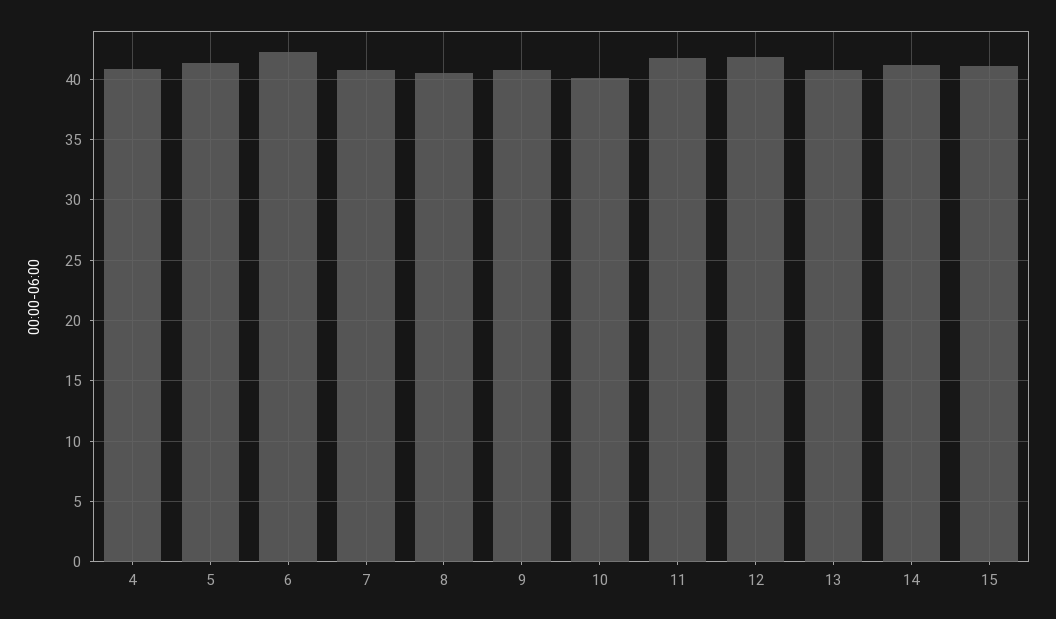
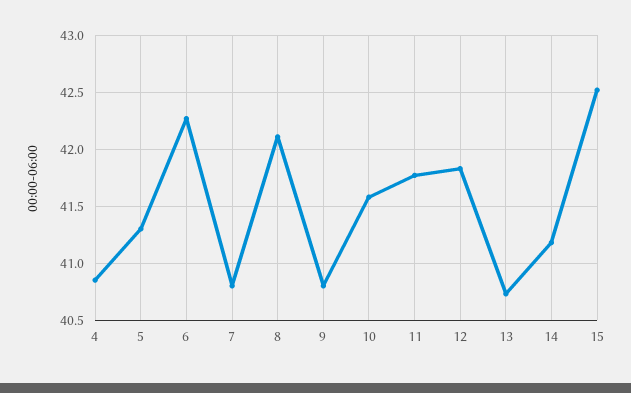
8: 40.5 -> 42.1
10: 40 -> 41.6
15: 41 -> 42.5

